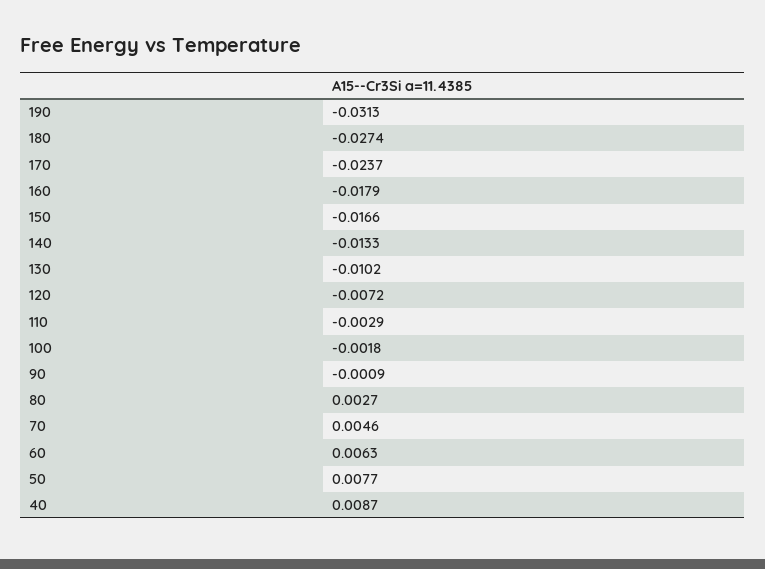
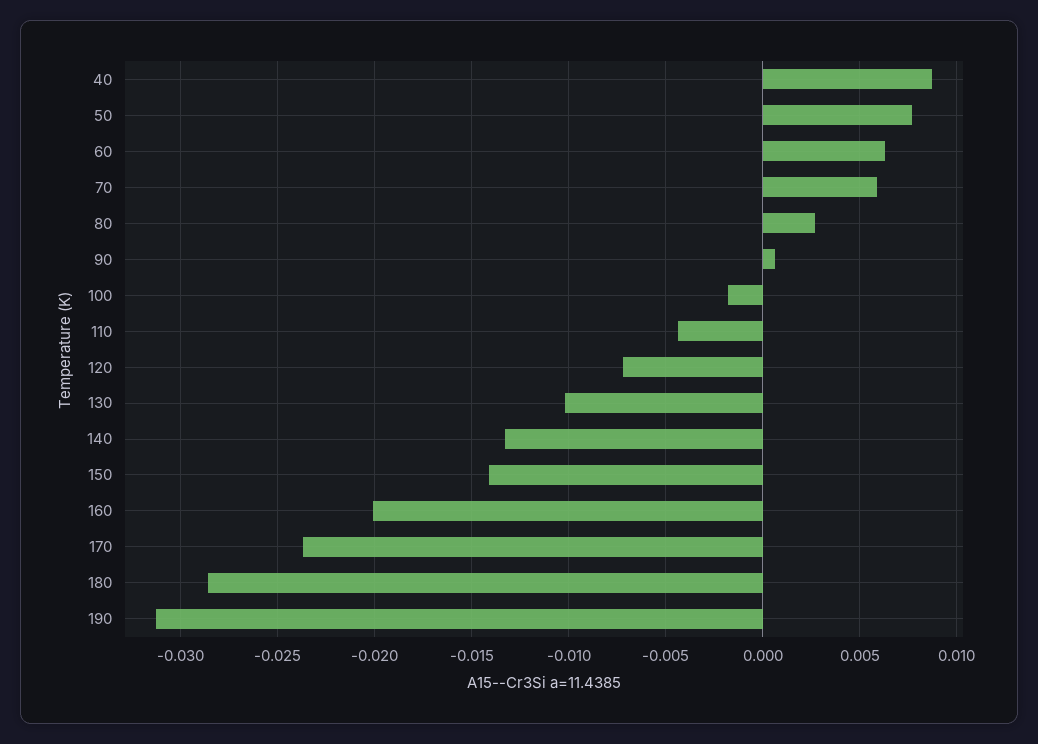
180: -0.0274 -> -0.0285
160: -0.0179 -> -0.02
150: -0.0166 -> -0.014
110: -0.0029 -> -0.0045
90: -0.0009 -> 0.0005
70: 0.0046 -> 0.006

